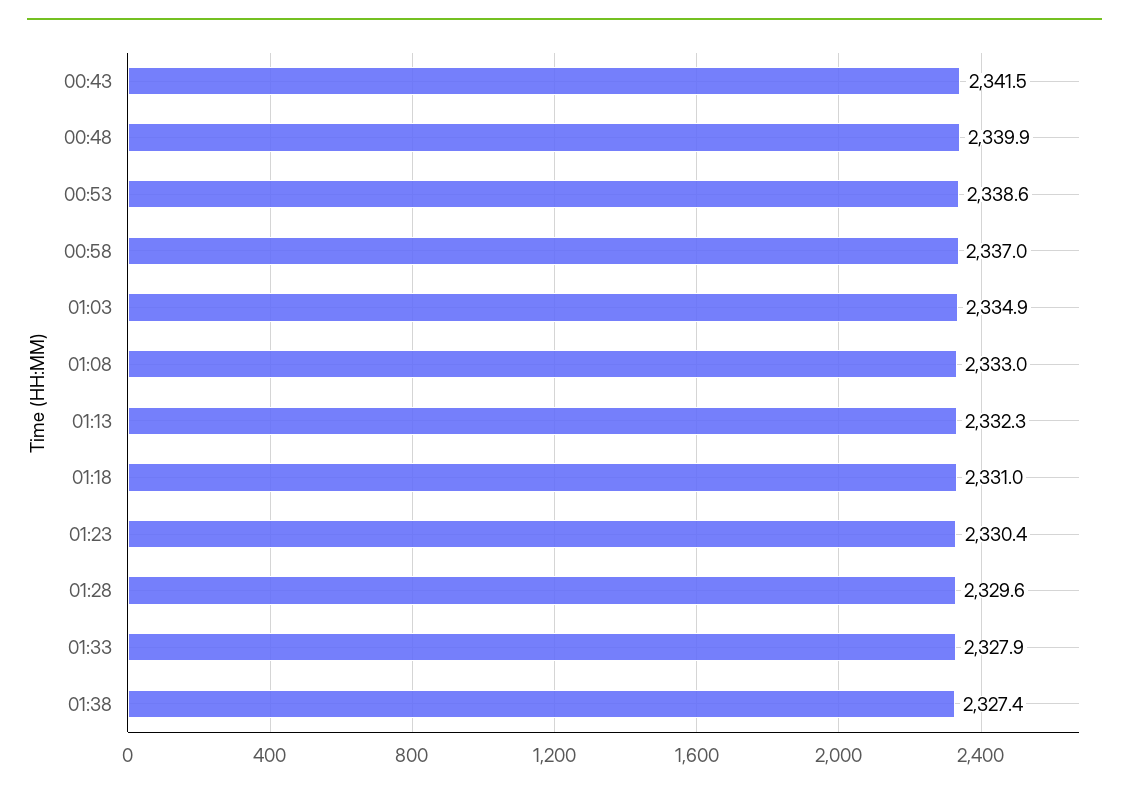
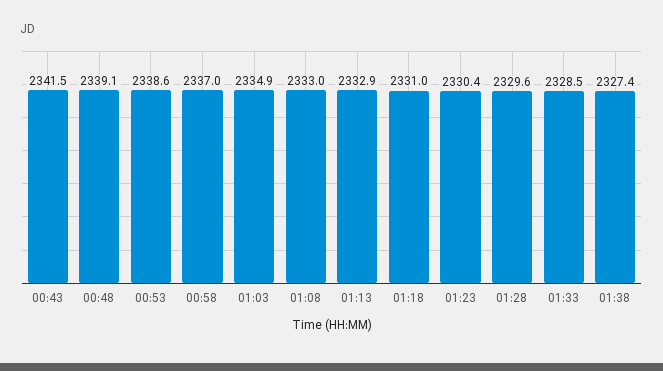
00:48: 2339.9 -> 2339.1
01:13: 2332.3 -> 2332.9
01:33: 2327.9 -> 2328.5

